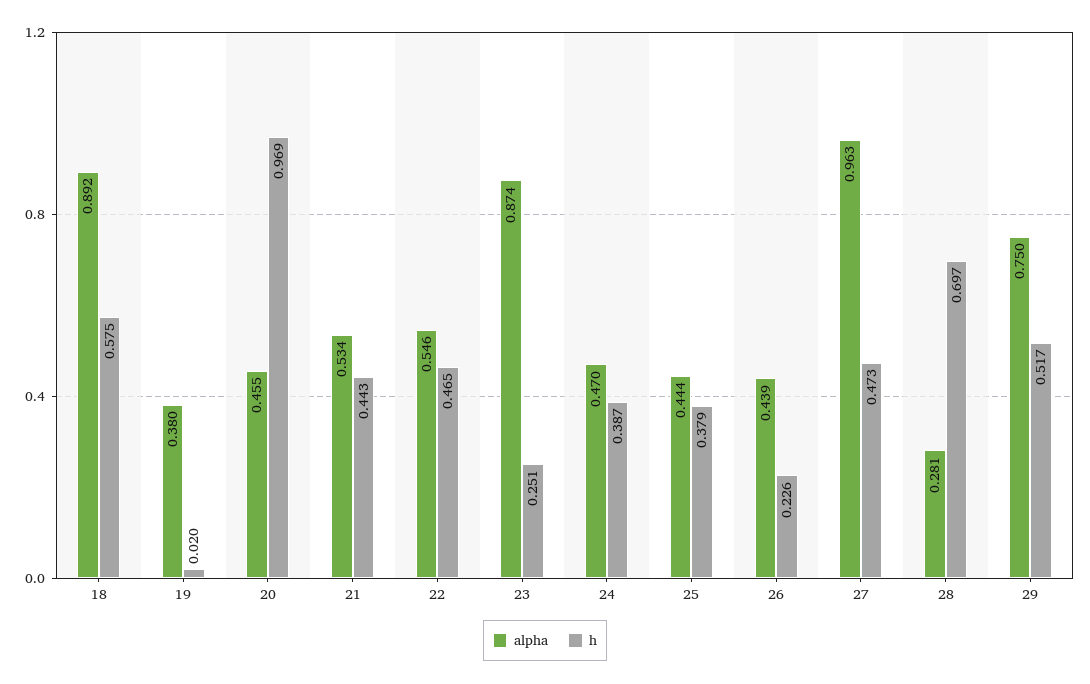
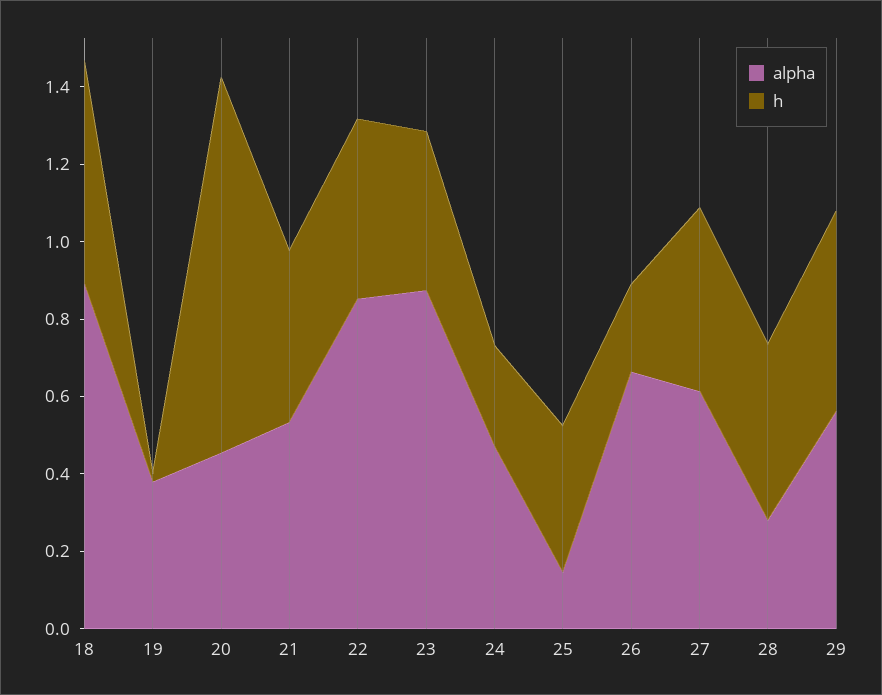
alpha, 22: 0.546 -> 0.85
h, 23: 0.251 -> 0.4
h, 24: 0.387 -> 0.25
alpha, 25: 0.444 -> 0.15
alpha, 26: 0.439 -> 0.65
alpha, 27: 0.963 -> 0.6
h, 28: 0.697 -> 0.45
alpha, 29: 0.75 -> 0.55

